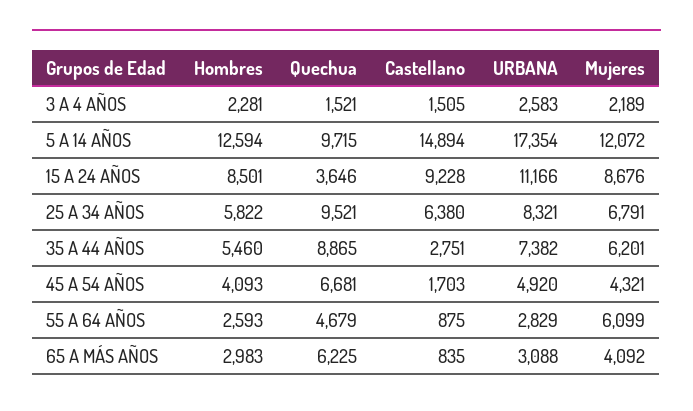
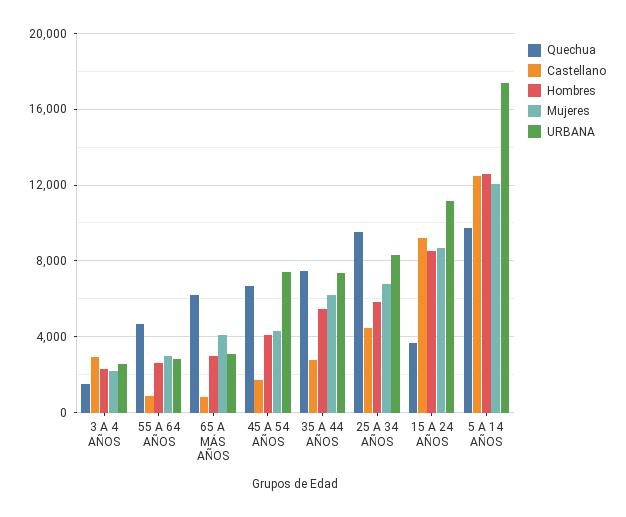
Castellano, 3 A 4 AÑOS: 1505 -> 3000
Castellano, 5 A 14 AÑOS: 14894 -> 12500
Castellano, 25 A 34 AÑOS: 6380 -> 4500
Quechua, 35 A 44 AÑOS: 8865 -> 7500
URBANA, 45 A 54 AÑOS: 4920 -> 7500
Mujeres, 55 A 64 AÑOS: 6099 -> 3000

